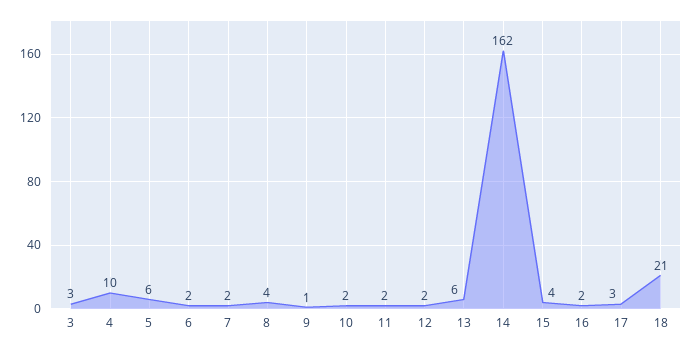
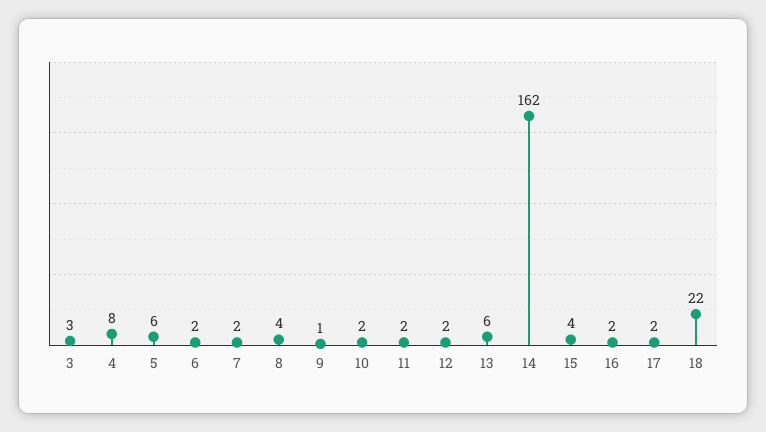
4: 10 -> 8
17: 3 -> 2
18: 21 -> 22

